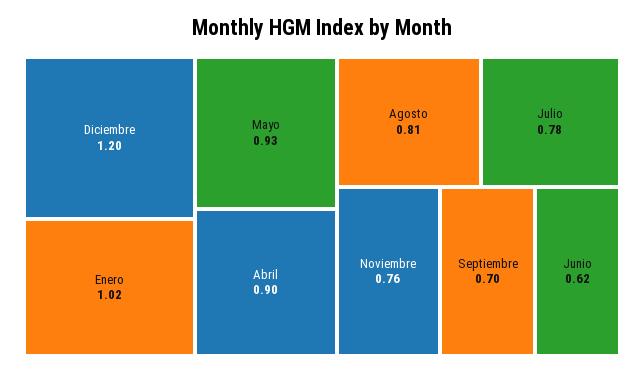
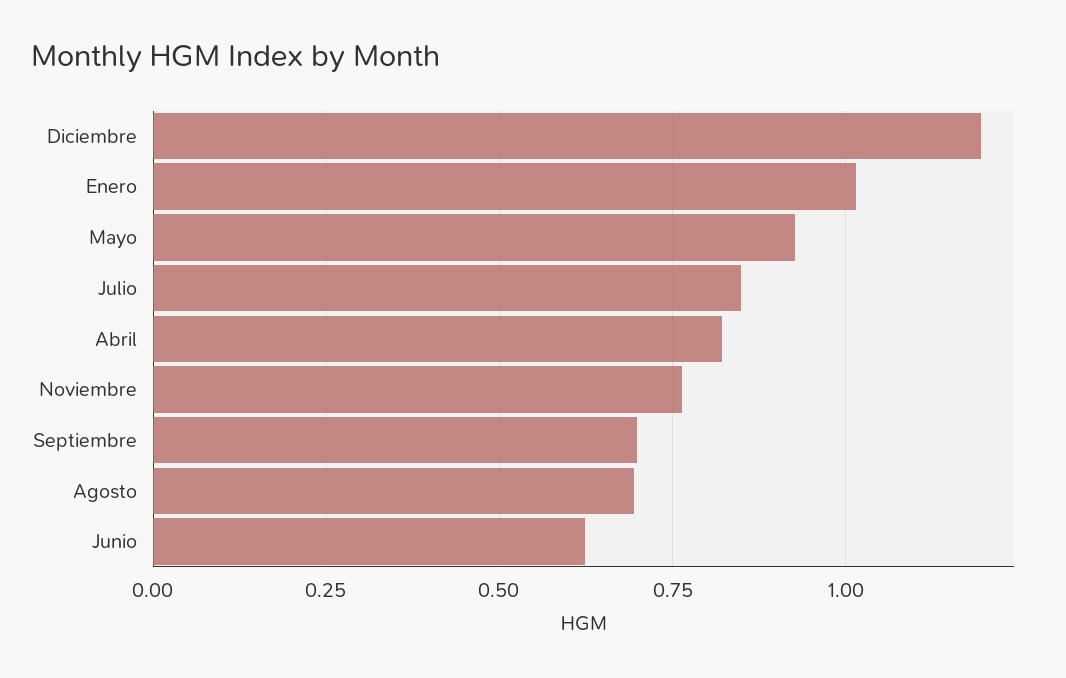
Abril: 0.9 -> 0.825
Agosto: 0.81 -> 0.7
Julio: 0.78 -> 0.85

